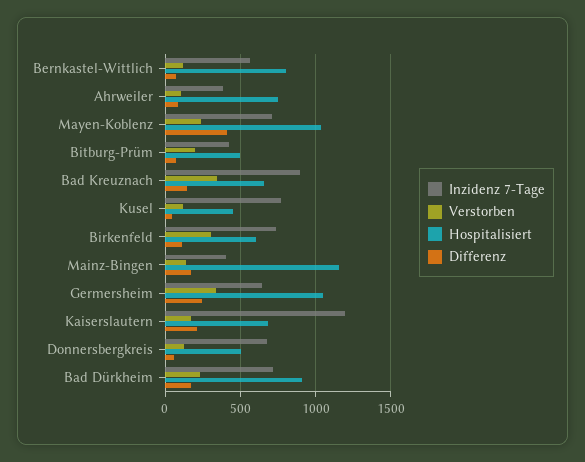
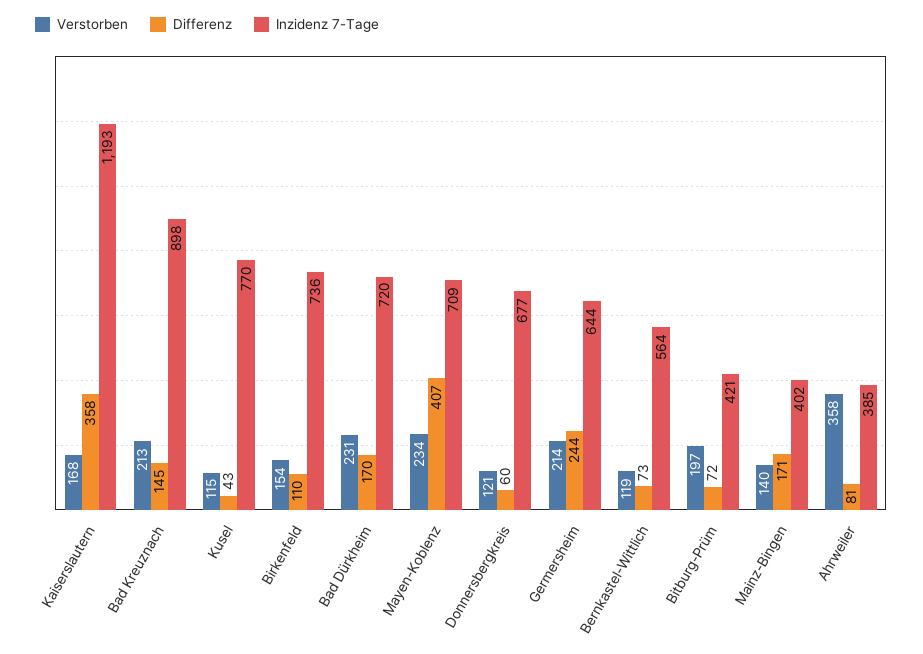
Hospitalisiert, Bernkastel-Wittlich: 800 -> none
Verstorben, Ahrweiler: 100 -> 358
Hospitalisiert, Ahrweiler: 750 -> none
Hospitalisiert, Mayen-Koblenz: 1050 -> none
Hospitalisiert, Bitburg-Prüm: 500 -> none
Verstorben, Bad Kreuznach: 350 -> 213
Hospitalisiert, Bad Kreuznach: 650 -> none
Hospitalisiert, Kusel: 450 -> none
Verstorben, Birkenfeld: 300 -> 154
Hospitalisiert, Birkenfeld: 600 -> none
Hospitalisiert, Mainz-Bingen: 1150 -> none
Verstorben, Germersheim: 350 -> 214
Hospitalisiert, Germersheim: 1050 -> none
Hospitalisiert, Kaiserslautern: 700 -> none
Differenz, Kaiserslautern: 200 -> 358
Hospitalisiert, Donnersbergkreis: 500 -> none
Hospitalisiert, Bad Dürkheim: 900 -> none

